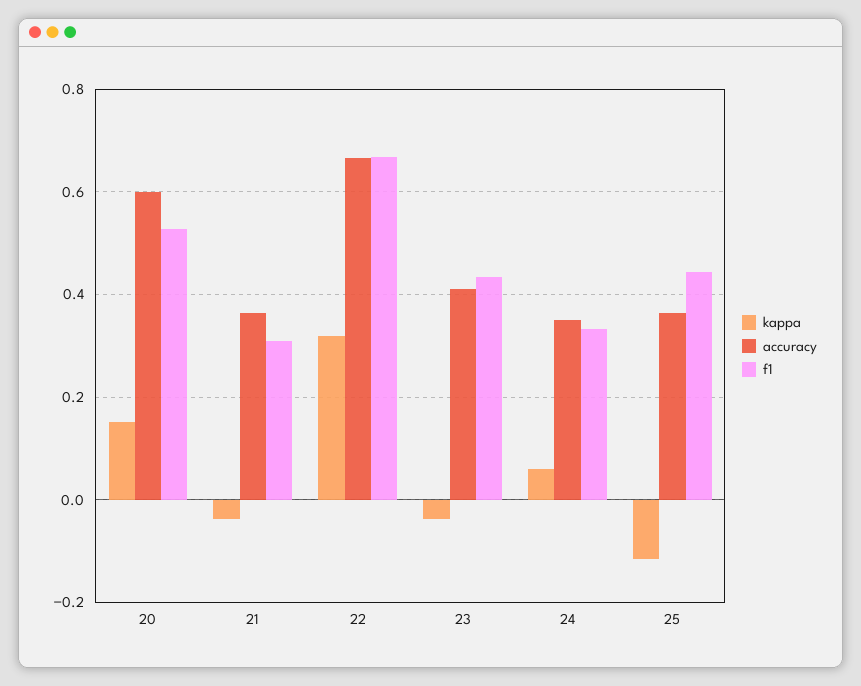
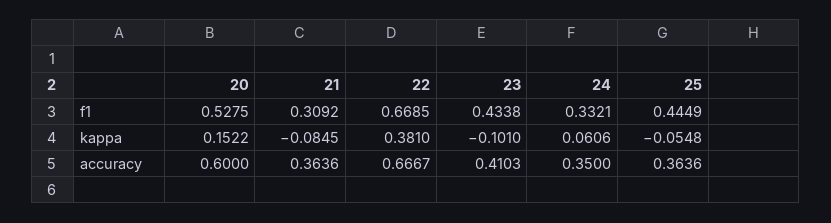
kappa, 21: -0.04 -> -0.0845
kappa, 22: 0.32 -> 0.381
kappa, 23: -0.04 -> -0.101
kappa, 25: -0.12 -> -0.0548

